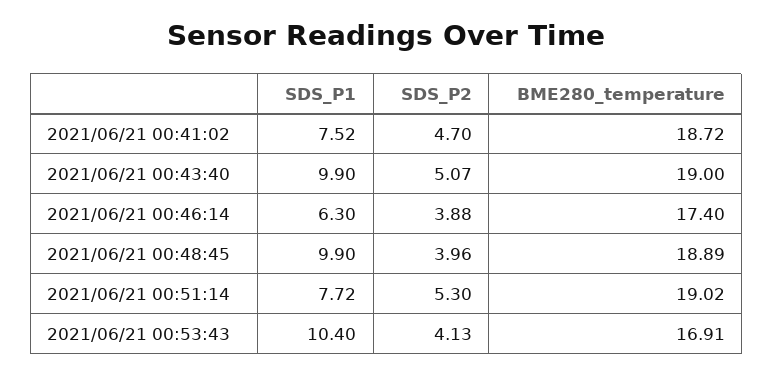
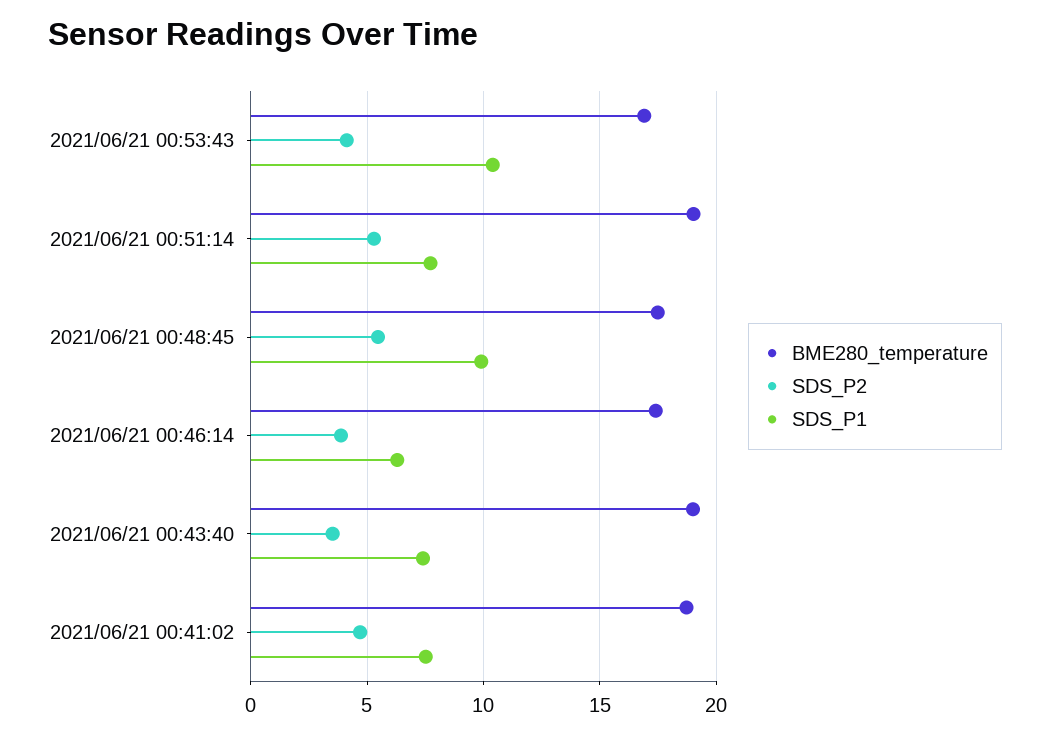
SDS_P1, 2021/06/21 00:43:40: 9.9 -> 7.5
SDS_P2, 2021/06/21 00:43:40: 5.07 -> 3.5
SDS_P2, 2021/06/21 00:48:45: 3.96 -> 5.5
BME280_temperature, 2021/06/21 00:48:45: 18.89 -> 17.5

